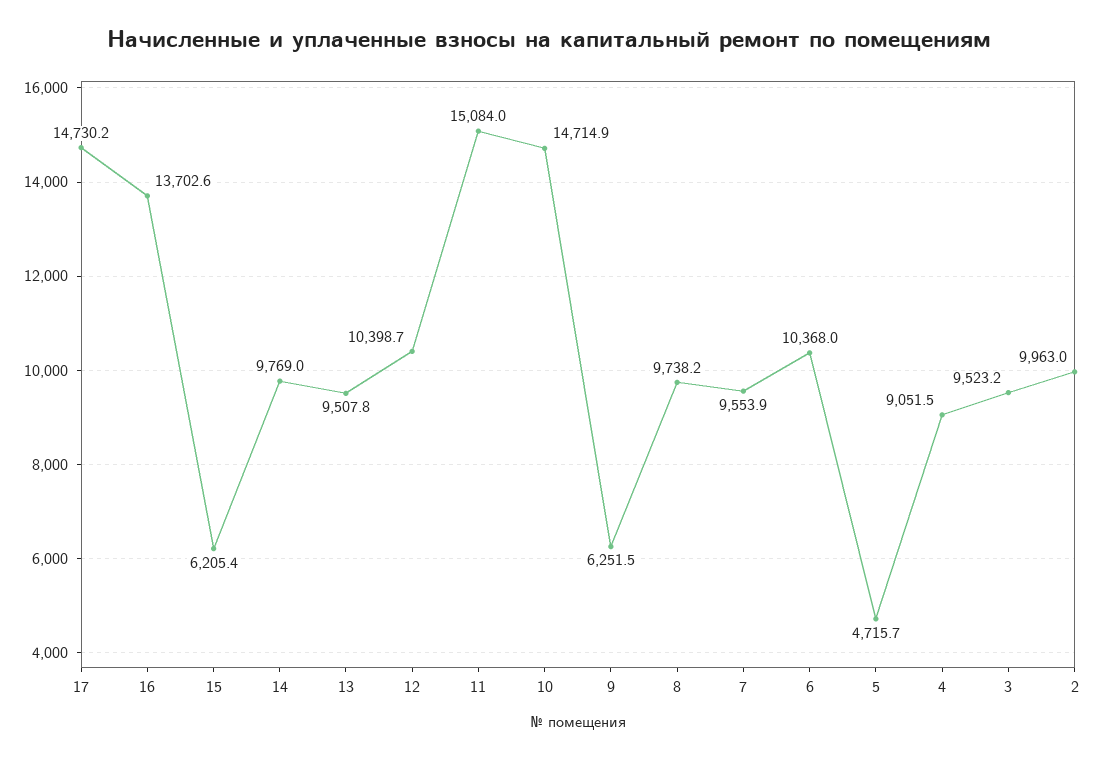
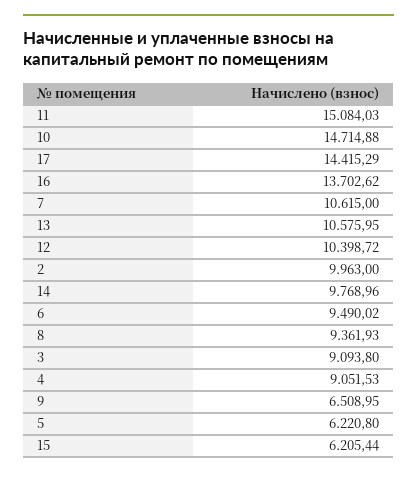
17: 14730.2 -> 14415.29
13: 9507.8 -> 10575.95
9: 6251.5 -> 6508.95
8: 9738.2 -> 9361.93
7: 9553.9 -> 10615
6: 10368 -> 9490.02
5: 4715.7 -> 6220.8
3: 9523.2 -> 9093.8

